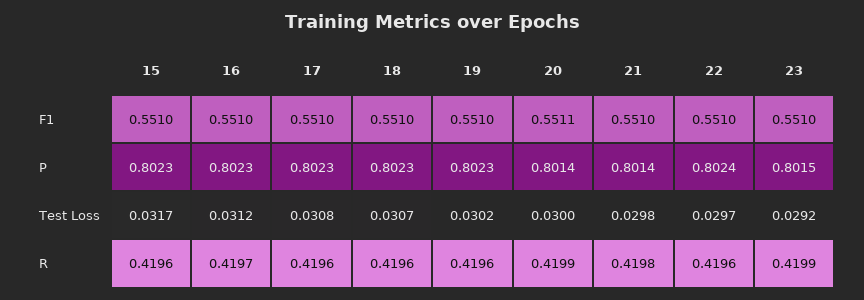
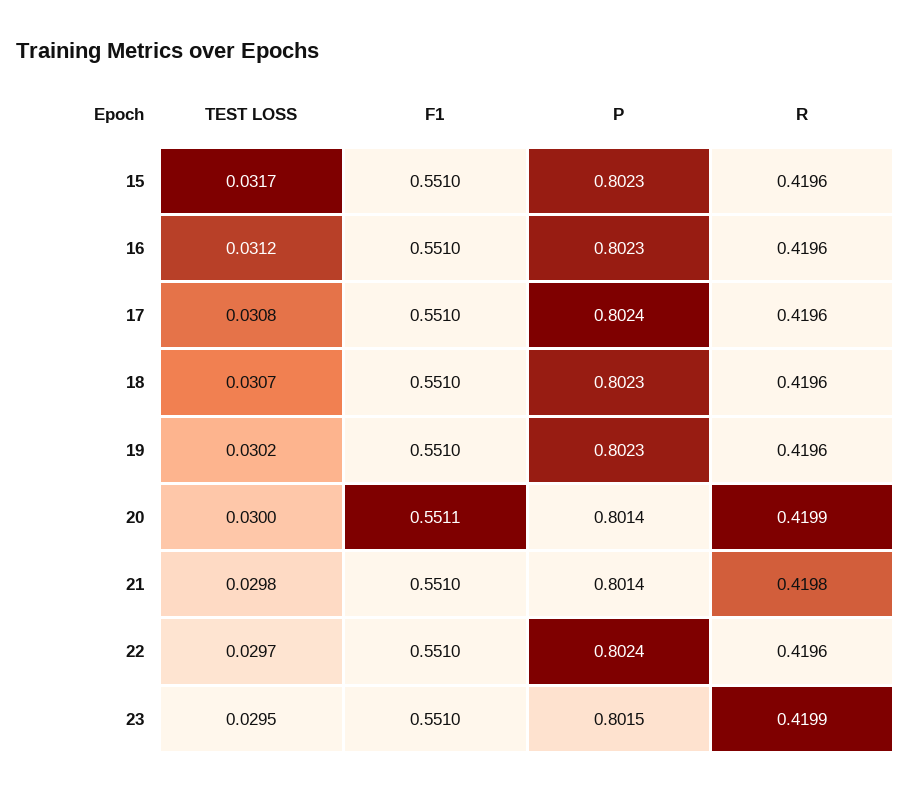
17, P: 0.8023 -> 0.8024
23, Test Loss: 0.0292 -> 0.0295
16, R: 0.4197 -> 0.4196

